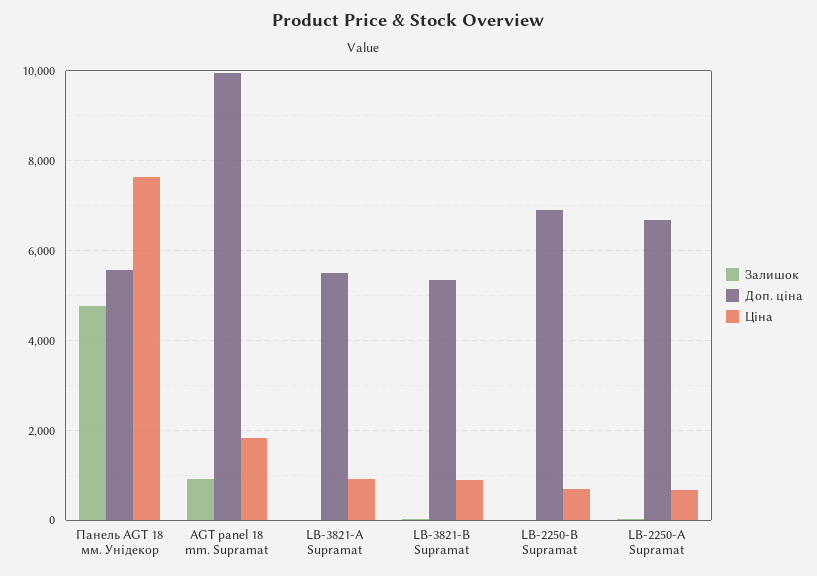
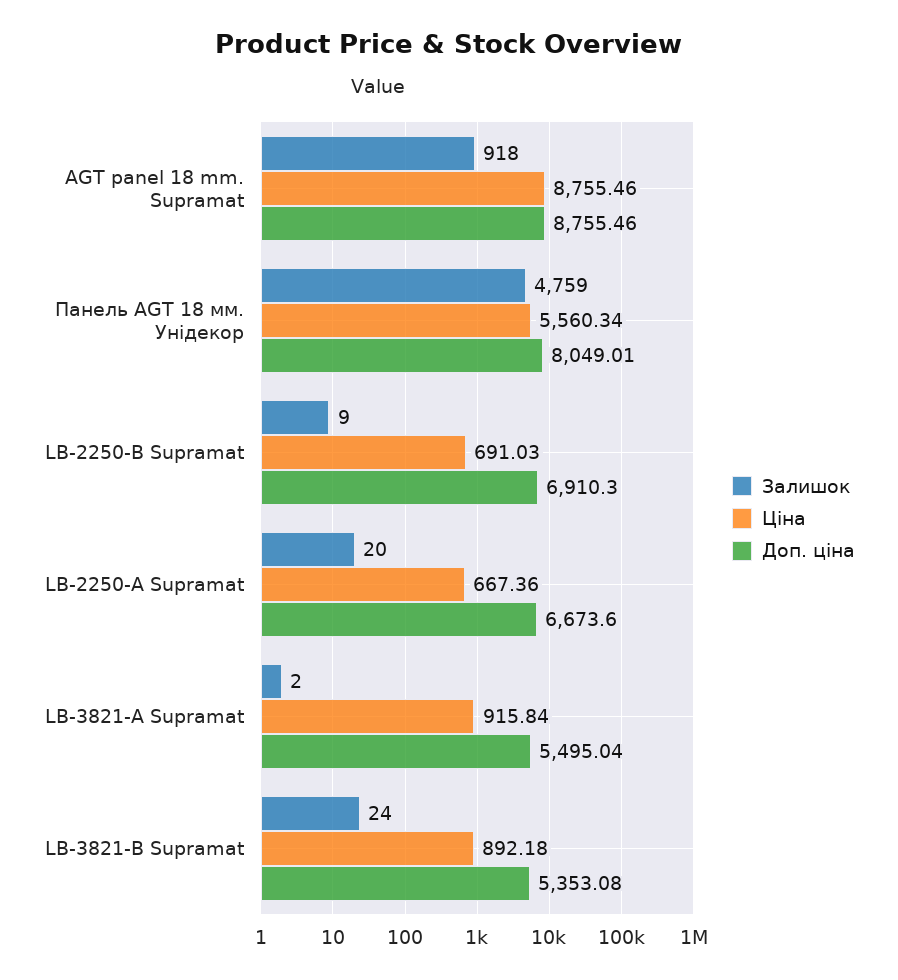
Доп. ціна, Панель AGT 18 мм. Унідекор: 5600 -> 8049.01
Ціна, Панель AGT 18 мм. Унідекор: 7600 -> 5560.34
Доп. ціна, AGT panel 18 mm. Supramat: 10000 -> 8755.46
Ціна, AGT panel 18 mm. Supramat: 1800 -> 8755.46

